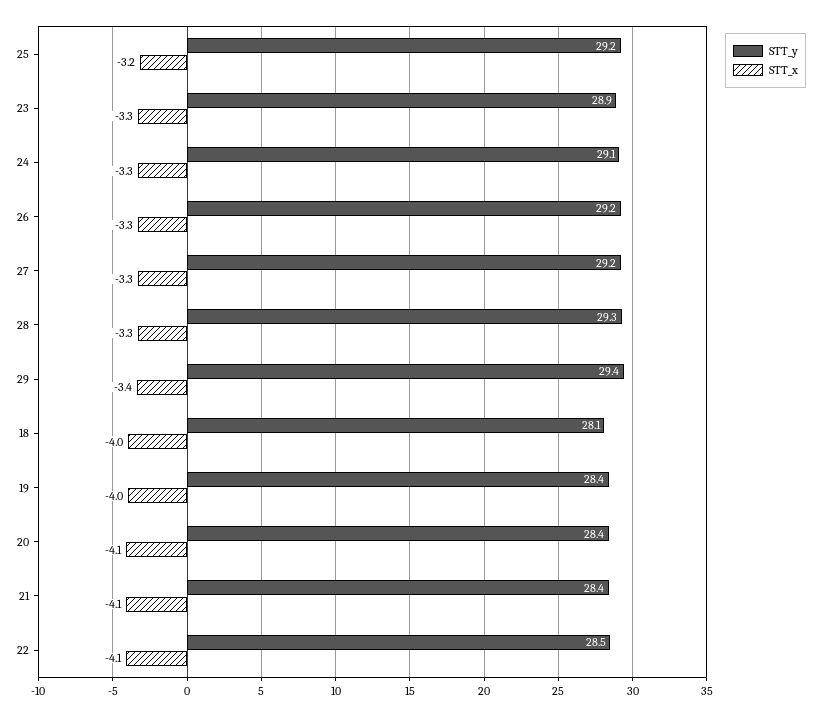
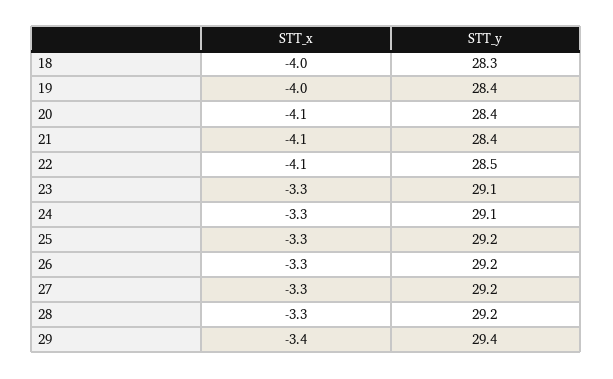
STT_x, 25: -3.2 -> -3.3
STT_y, 23: 28.9 -> 29.1
STT_y, 28: 29.3 -> 29.2
STT_y, 18: 28.1 -> 28.3

